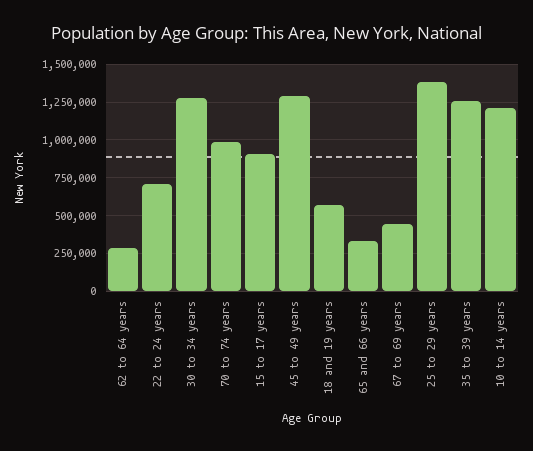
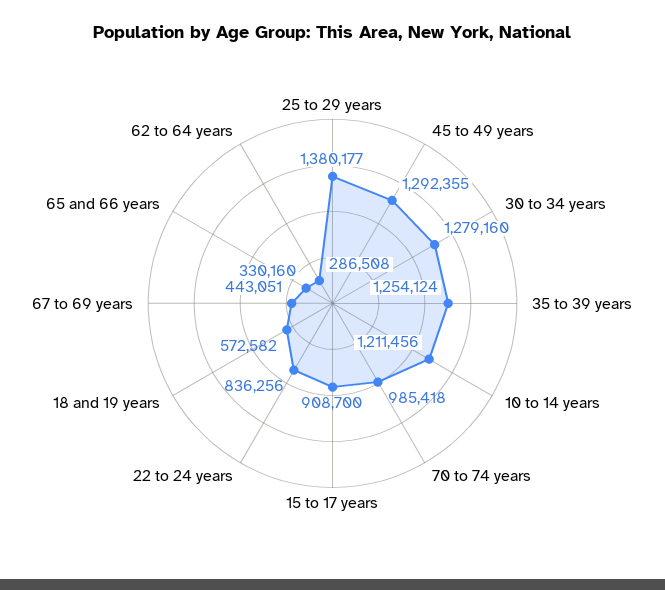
22 to 24 years: 700000 -> 836256

